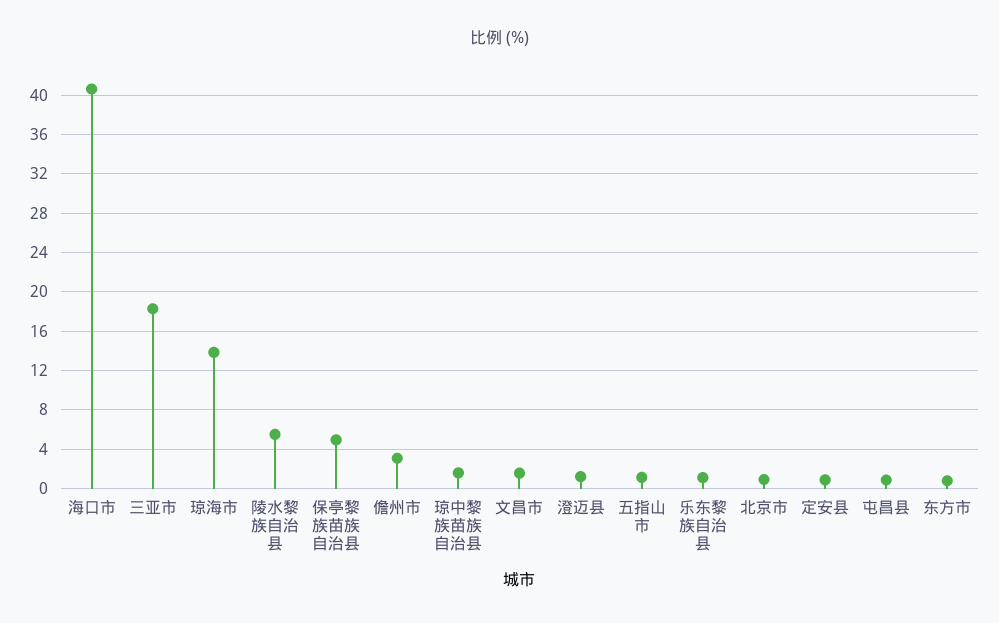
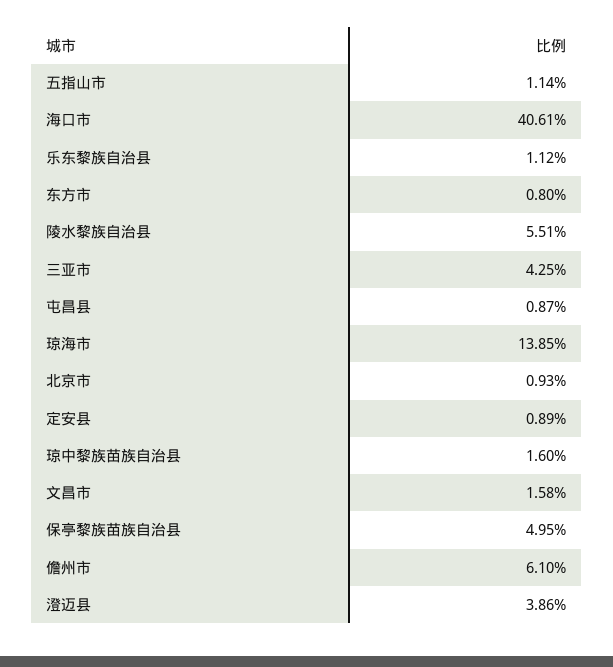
三亚市: 18 -> 4.25
儋州市: 3 -> 6.1
澄迈县: 1 -> 3.86

